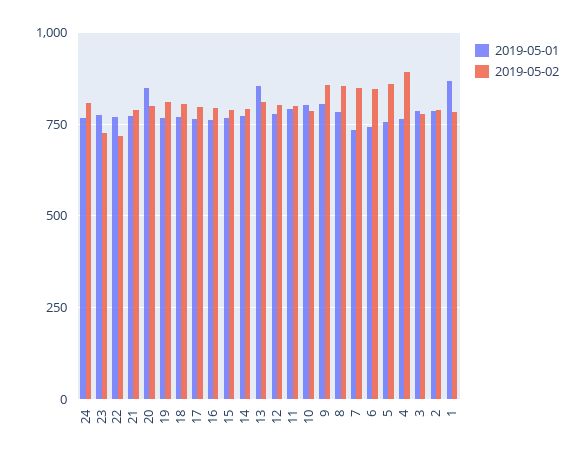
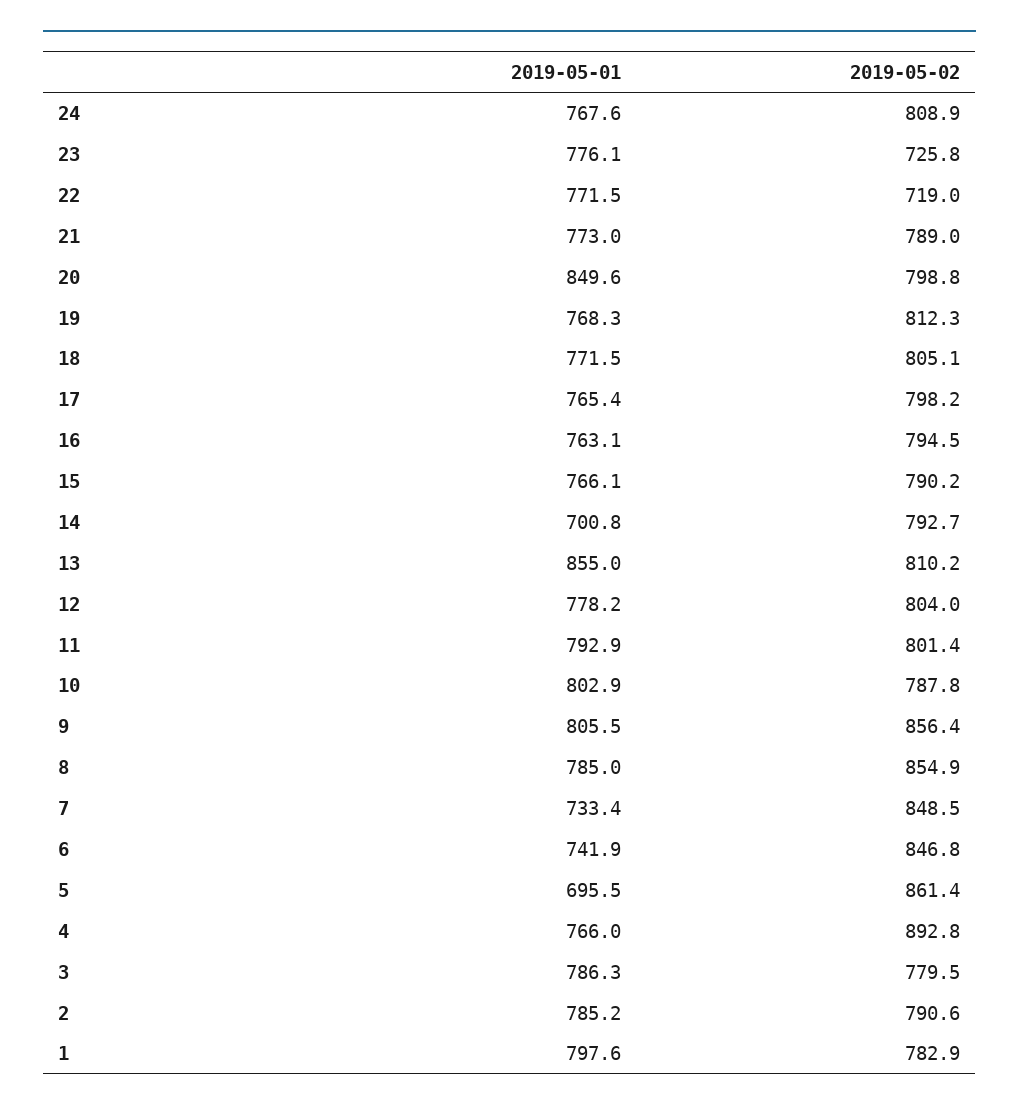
2019-05-01, 14: 775 -> 700.8
2019-05-01, 5: 750 -> 695.5
2019-05-01, 1: 875 -> 797.6

